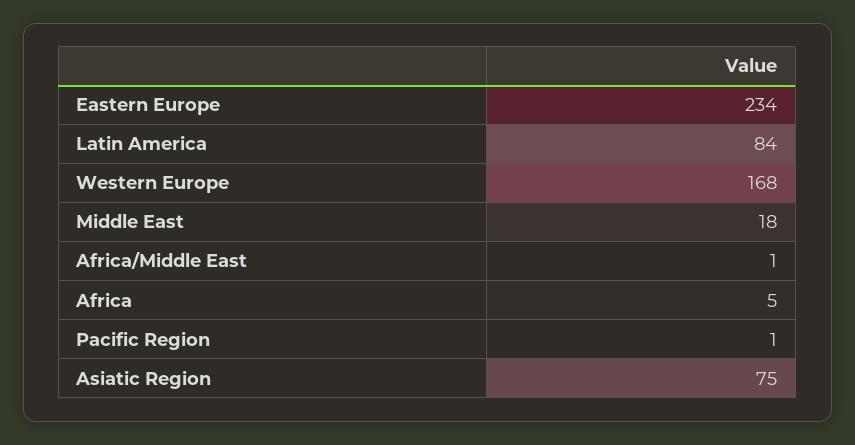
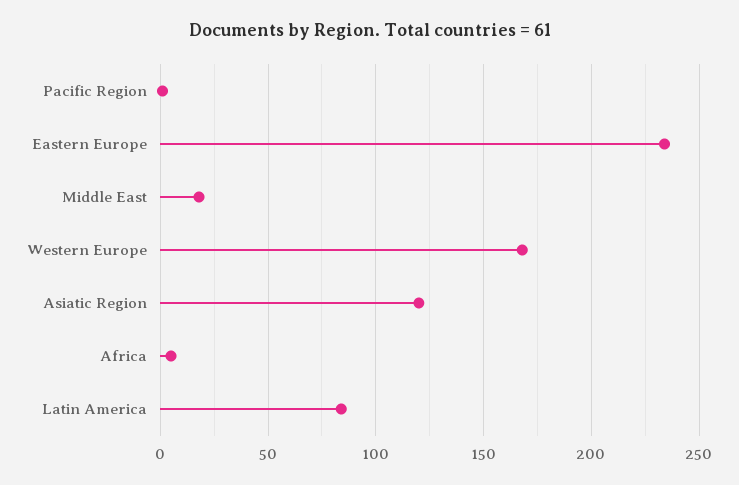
Africa/Middle East: 1 -> none
Asiatic Region: 75 -> 120

